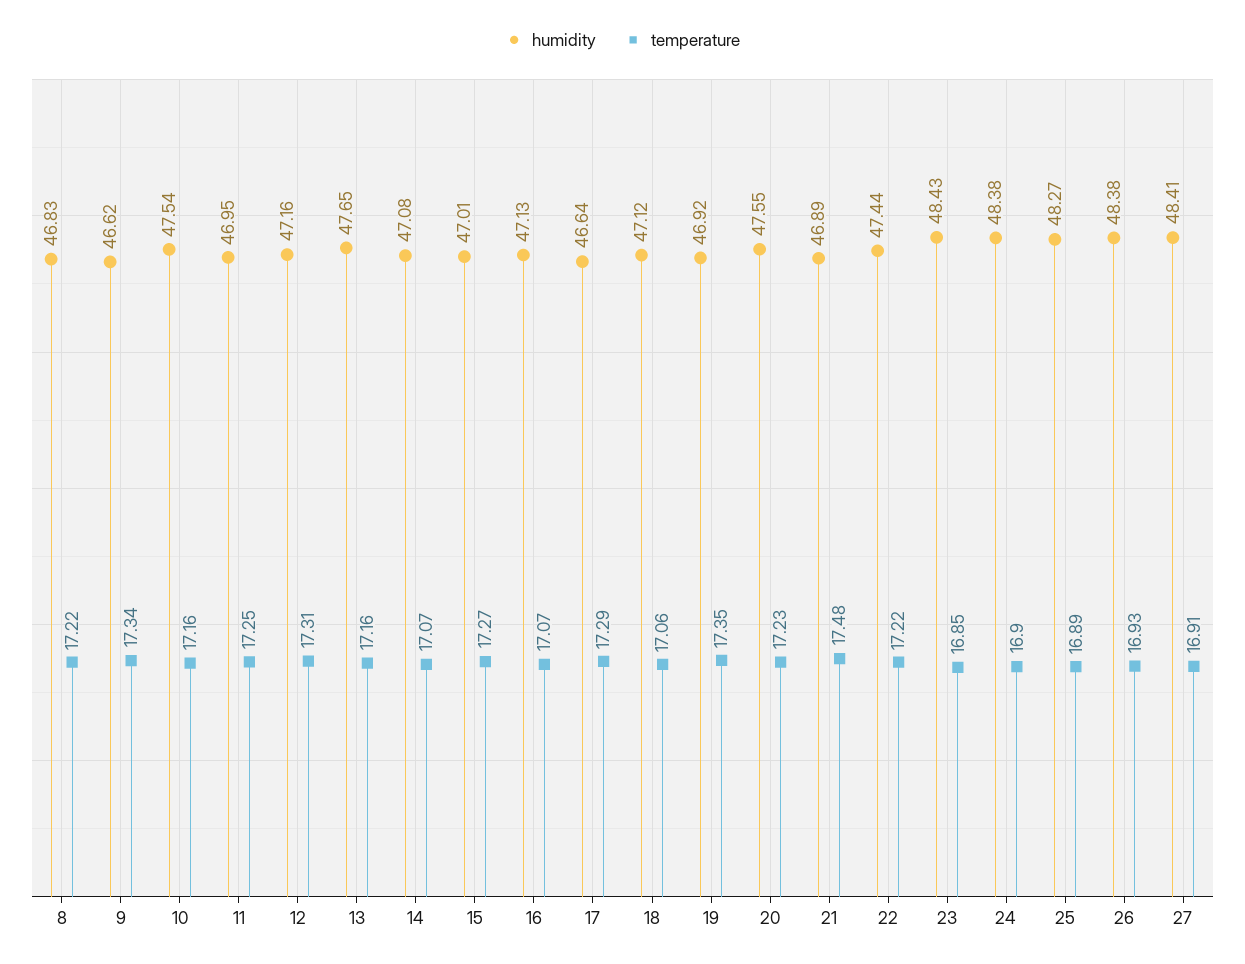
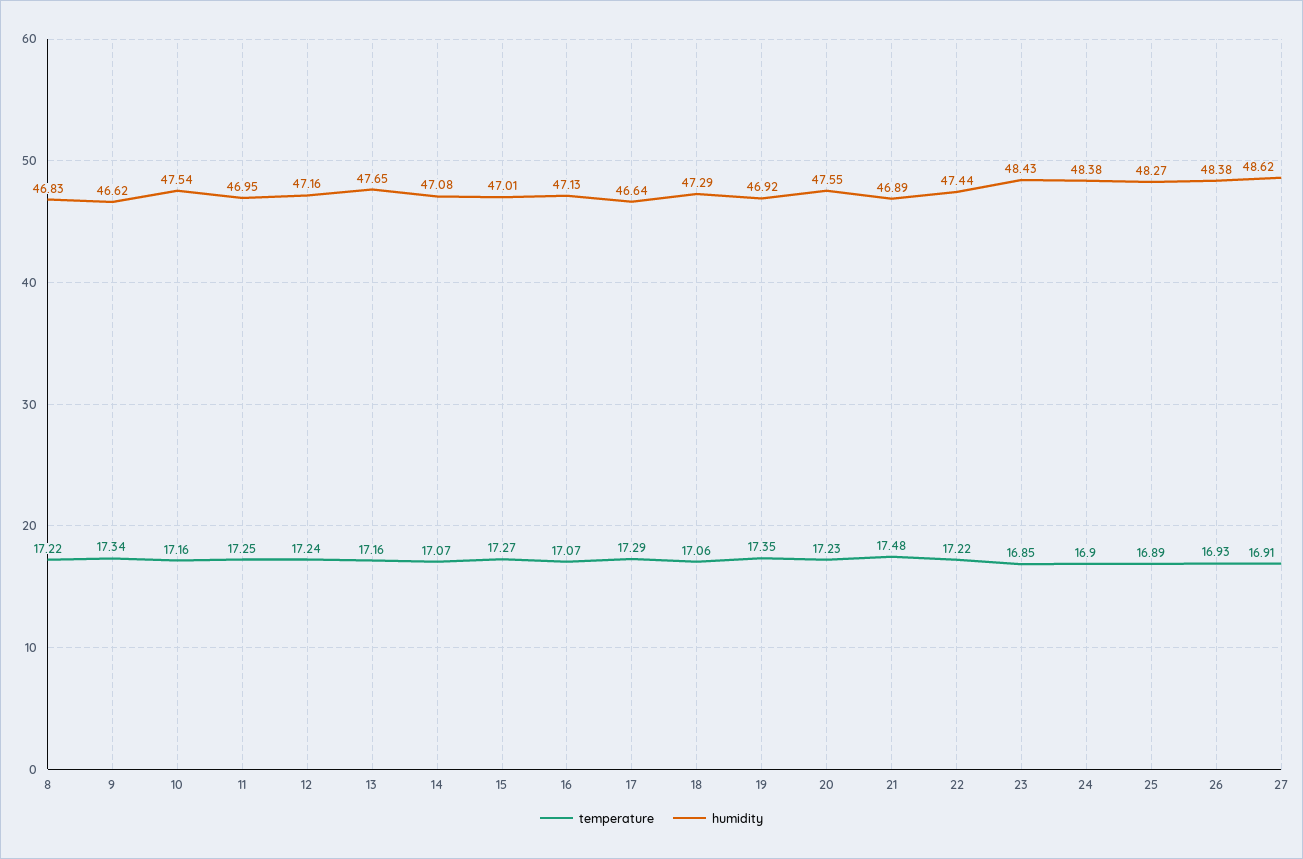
temperature, 12: 17.31 -> 17.24
humidity, 18: 47.12 -> 47.29
humidity, 27: 48.41 -> 48.62

